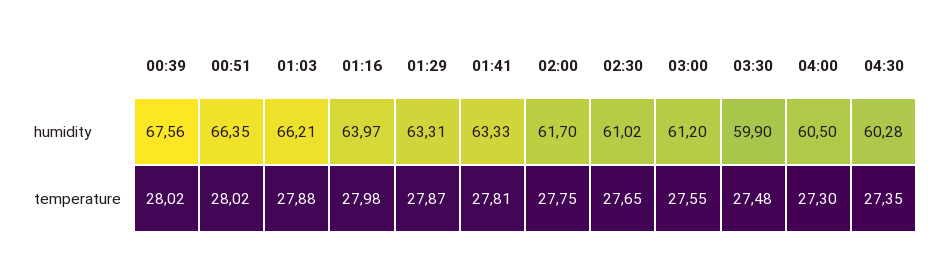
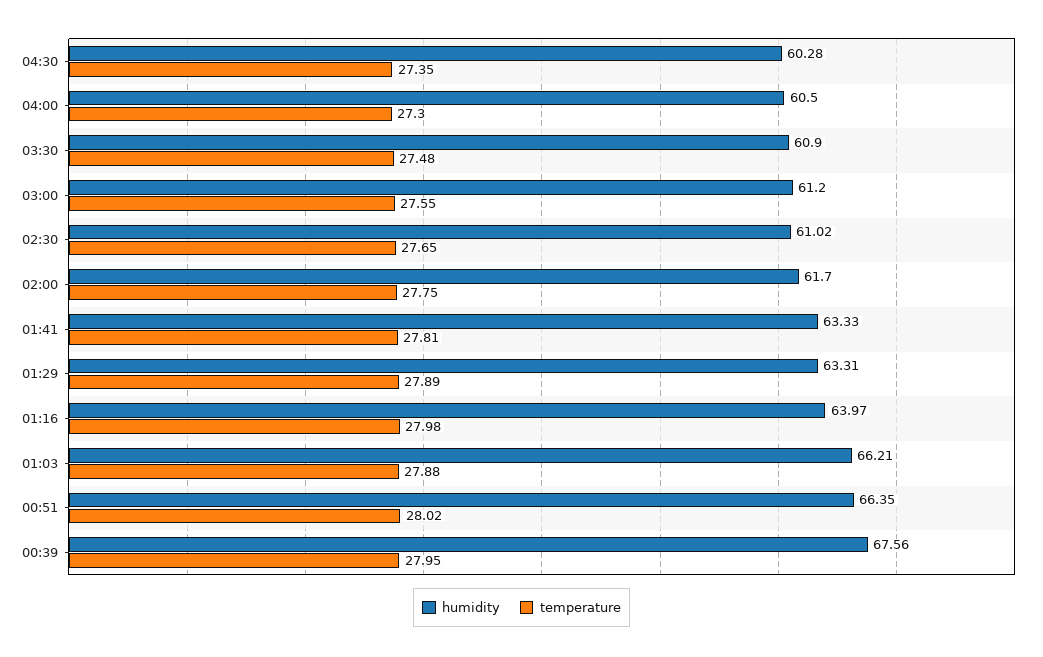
humidity, 03:30: 59.9 -> 60.9
temperature, 00:39: 28.02 -> 27.95
temperature, 01:29: 27.87 -> 27.89

